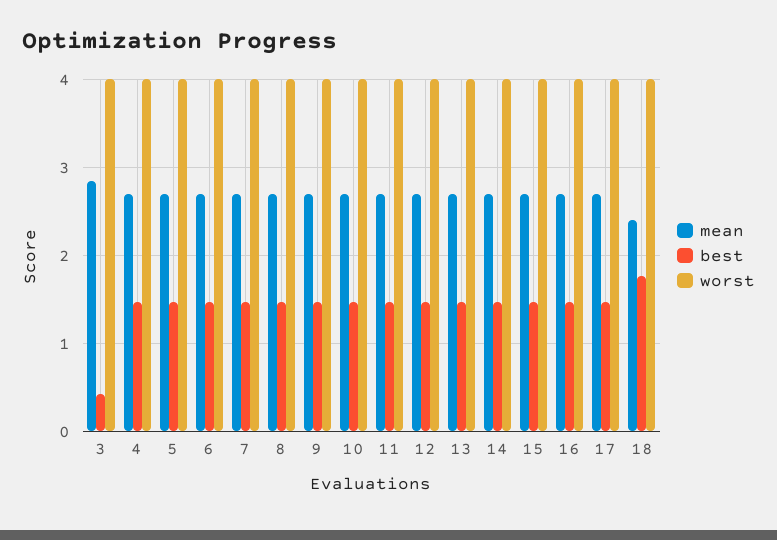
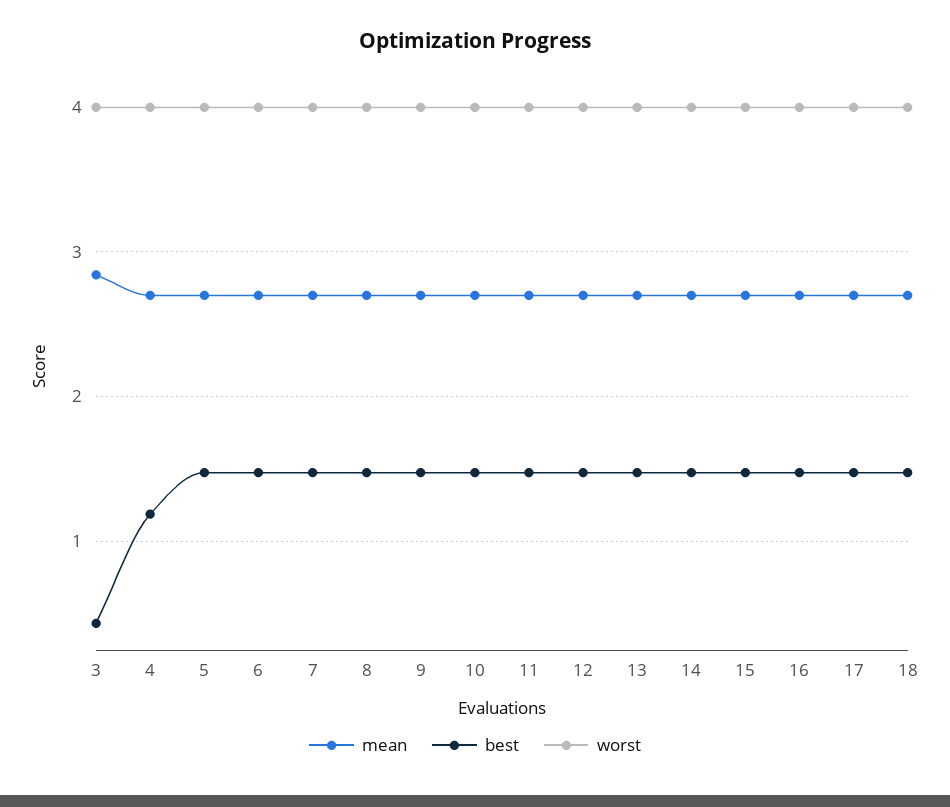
best, 4: 1.5 -> 1.2
mean, 18: 2.4 -> 2.7
best, 18: 1.8 -> 1.5

